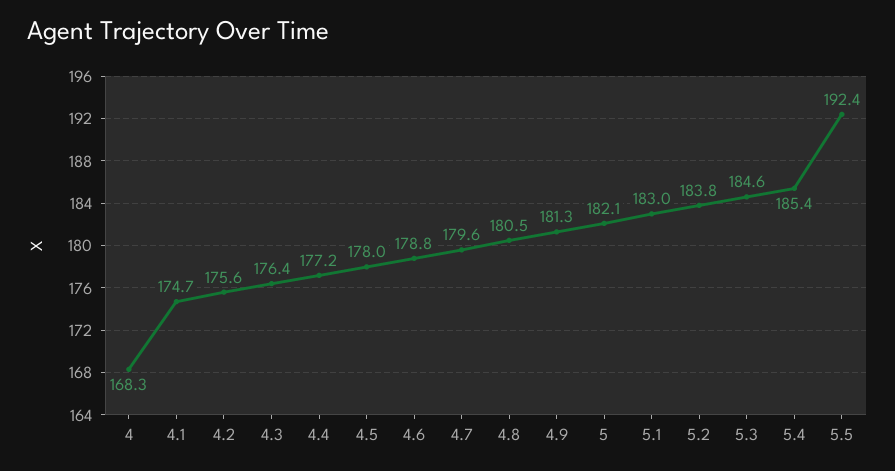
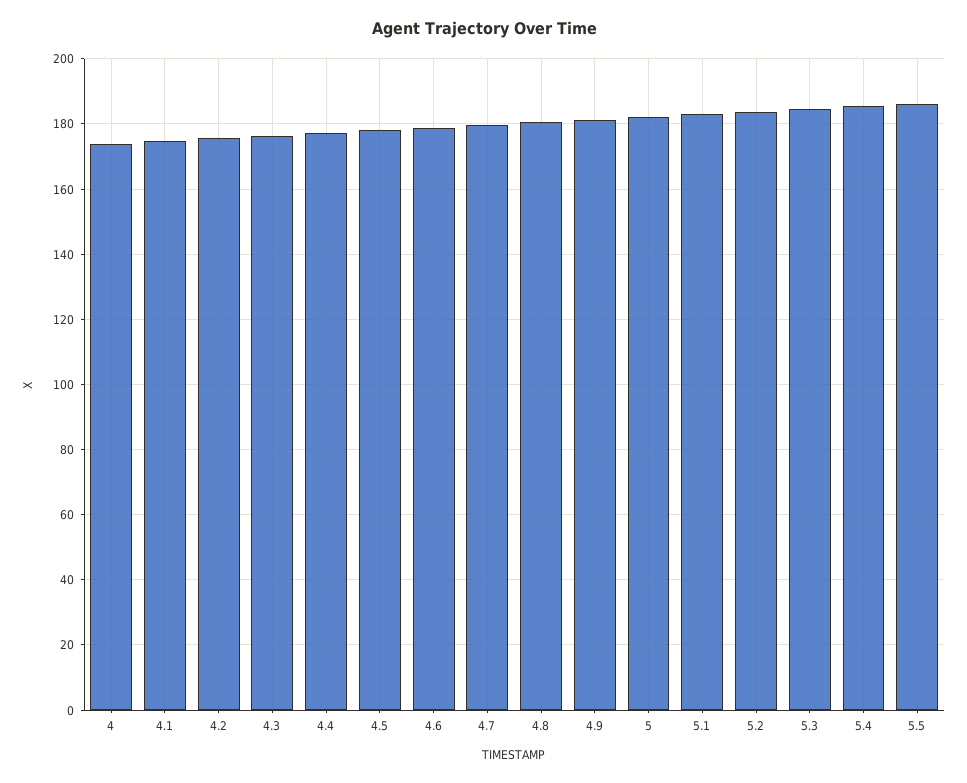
4: 168.3 -> 174
5.5: 192.4 -> 186

